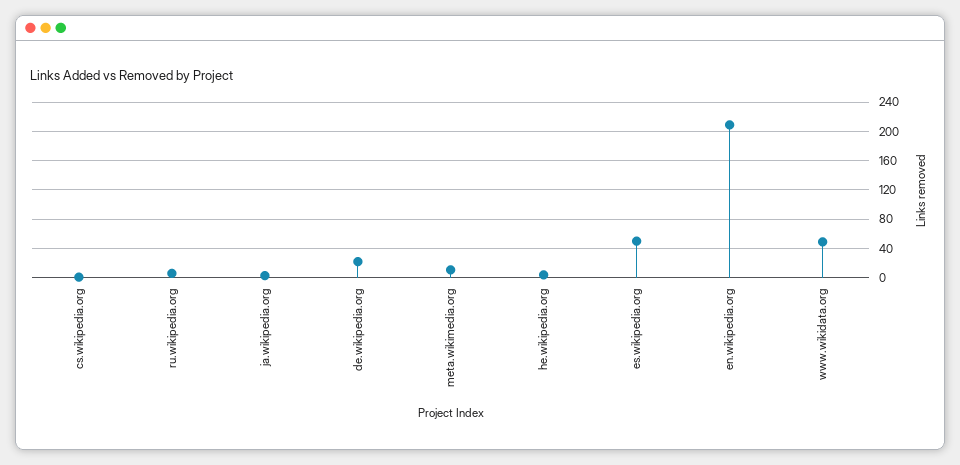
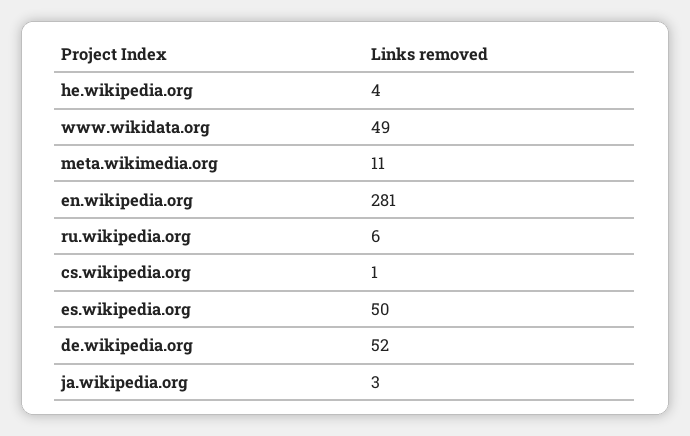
de.wikipedia.org: 20 -> 52
en.wikipedia.org: 210 -> 281

